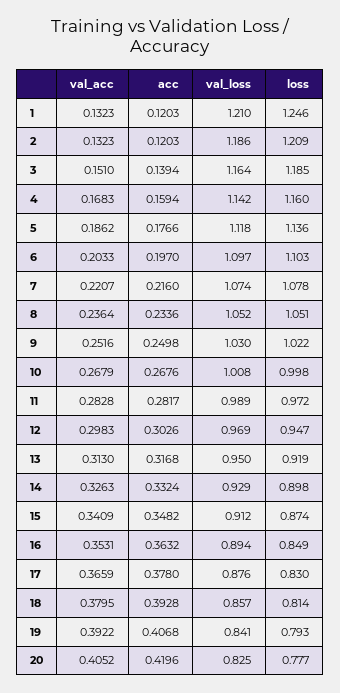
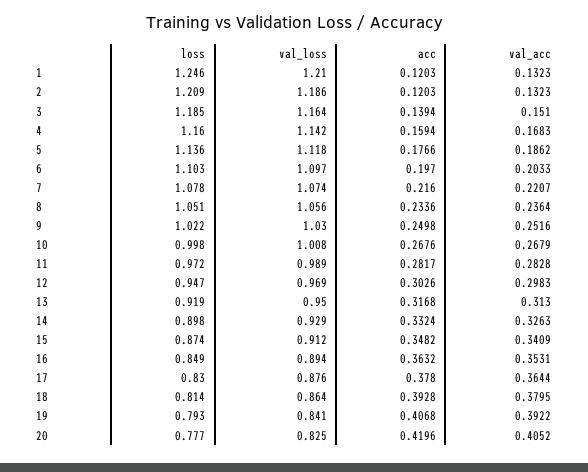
val_loss, 8: 1.052 -> 1.056
val_acc, 17: 0.3659 -> 0.3644
val_loss, 18: 0.857 -> 0.864

